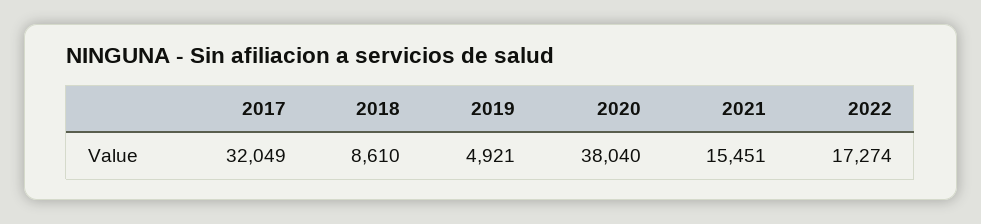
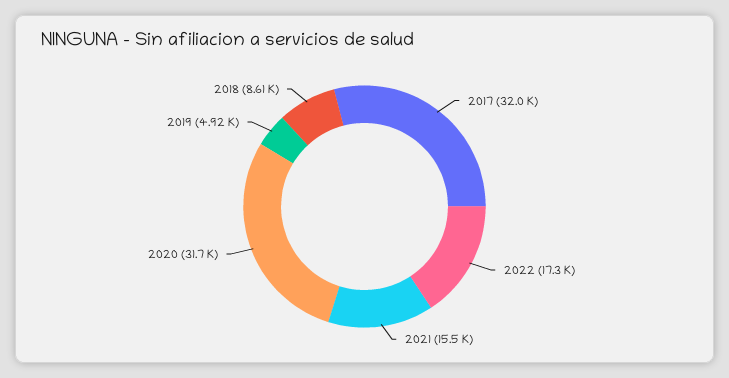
2020: 38040 -> 31700

